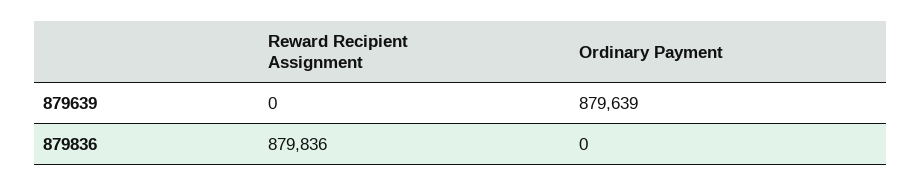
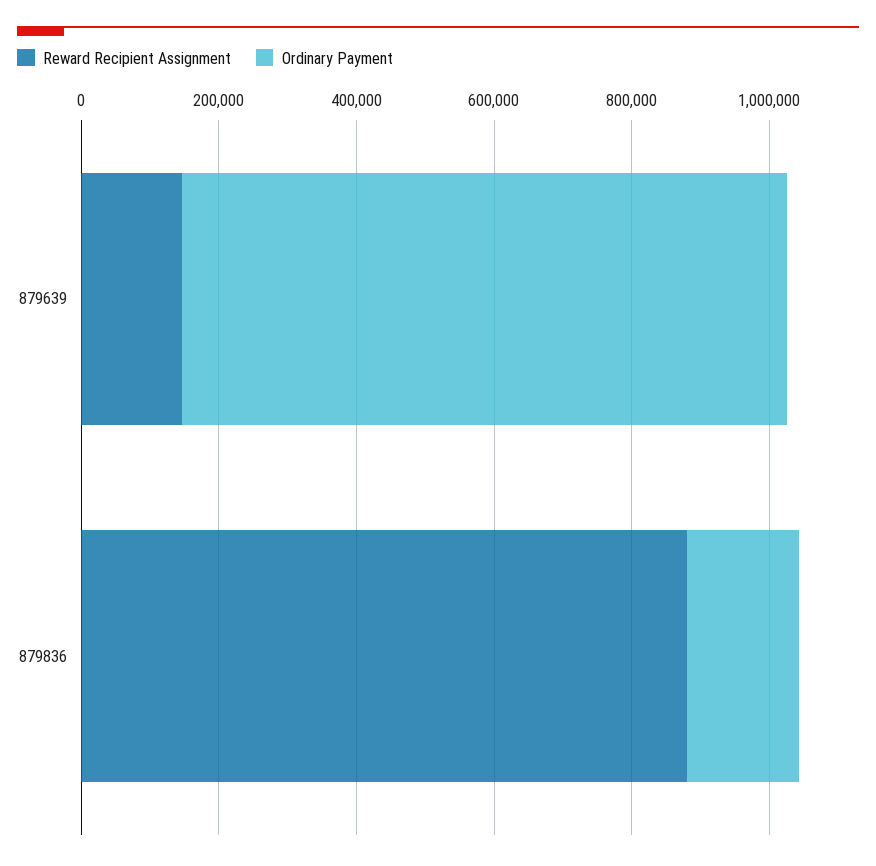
Reward Recipient Assignment, 879639: 0 -> 150000
Ordinary Payment, 879836: 0 -> 150000

